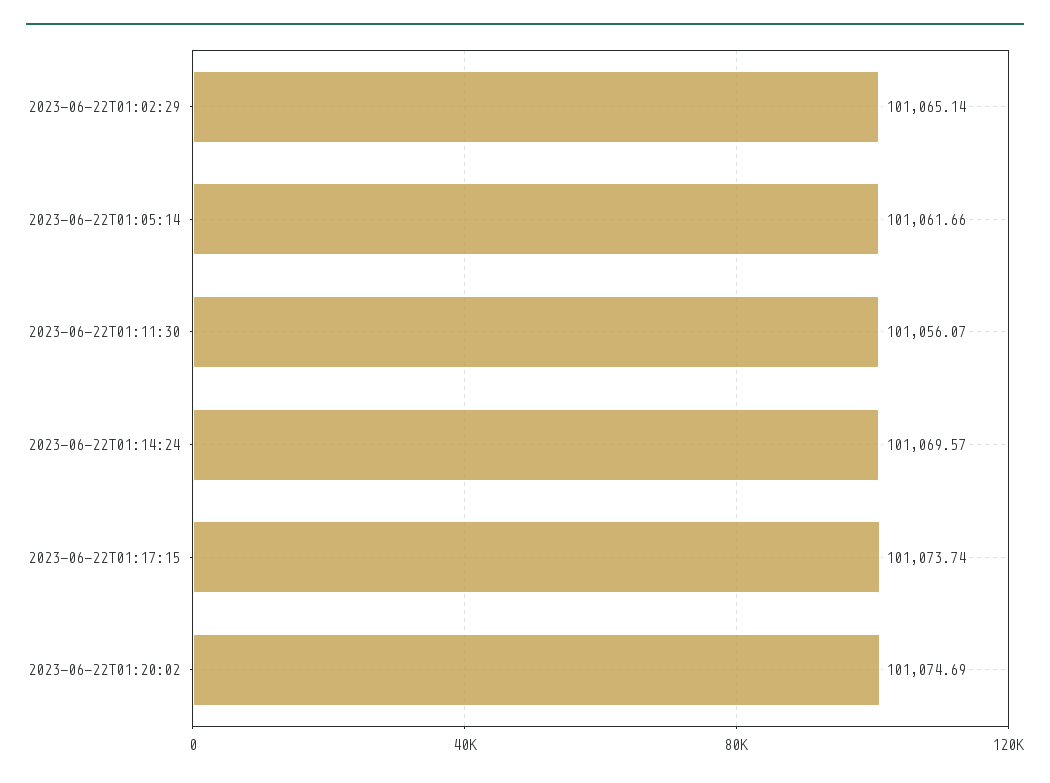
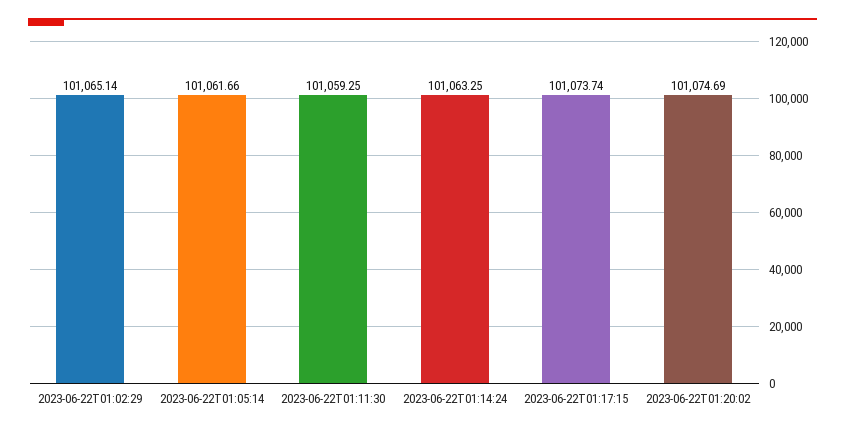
2023-06-22T01:11:30: 101056.07 -> 101059.25
2023-06-22T01:14:24: 101069.57 -> 101063.25

